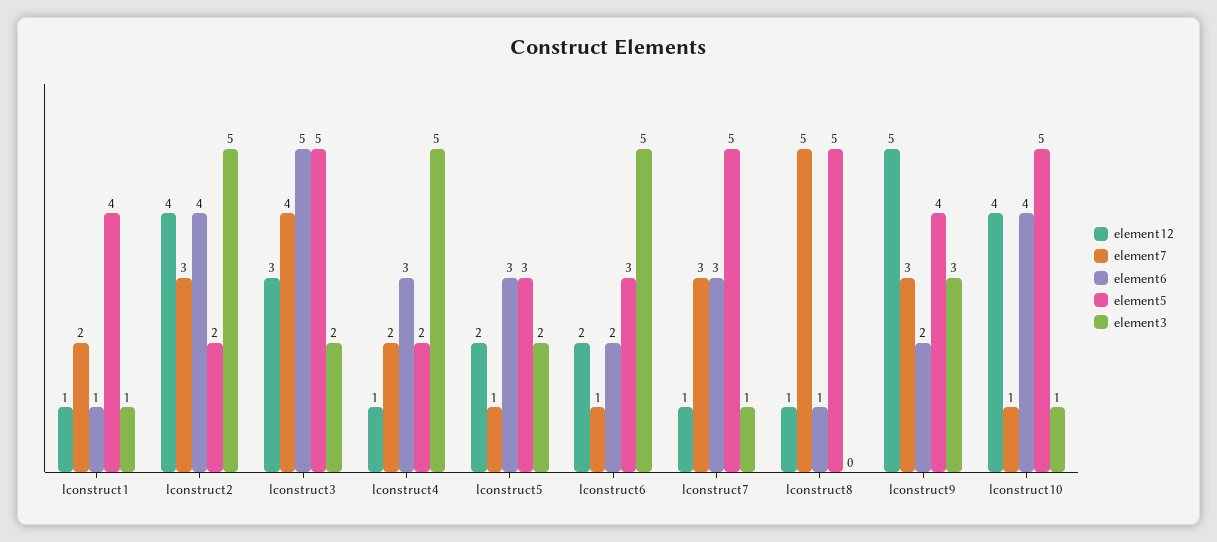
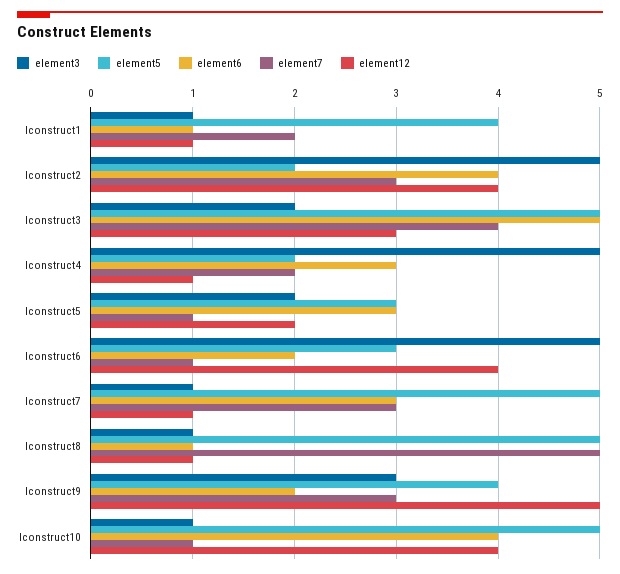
element12, lconstruct6: 2 -> 4
element3, lconstruct8: 0 -> 1

